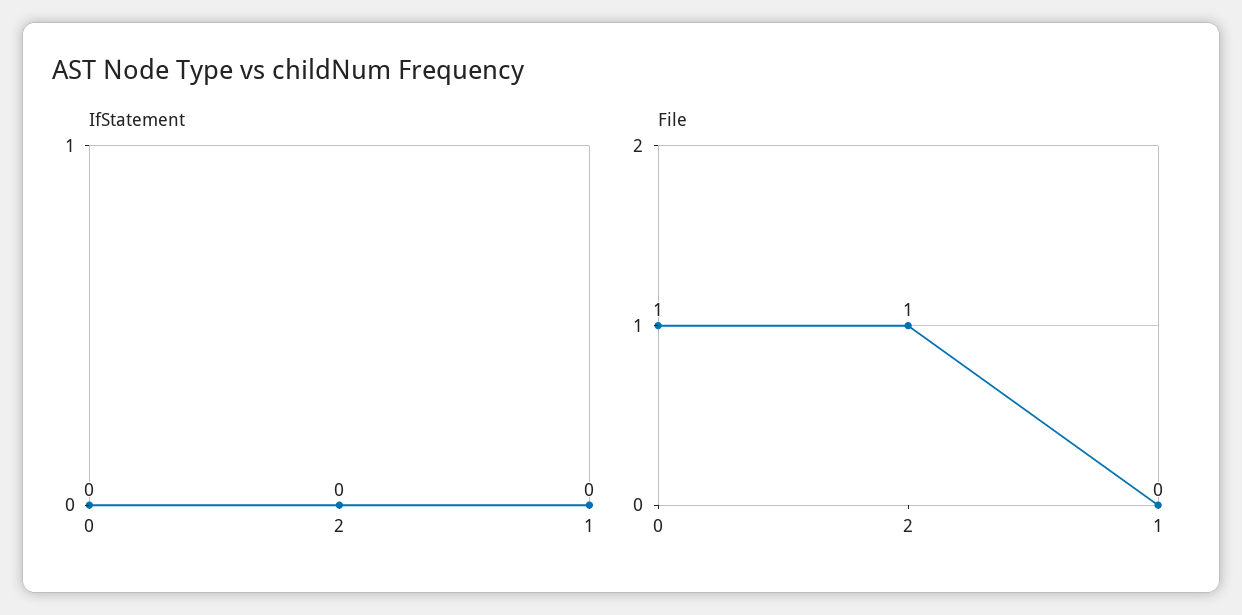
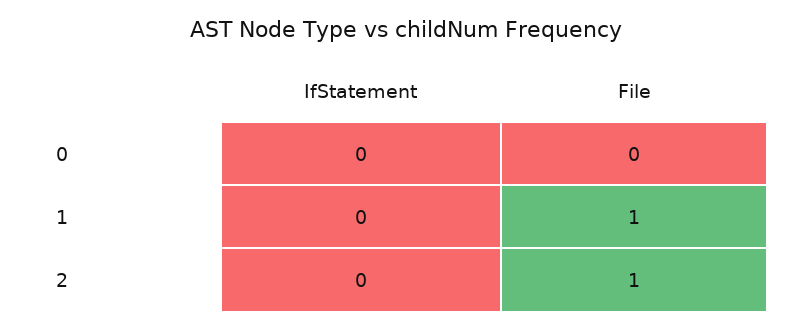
File, 0: 1 -> 0
File, 1: 0 -> 1

